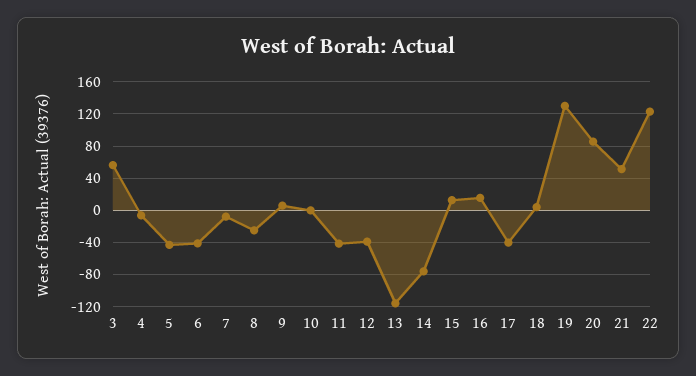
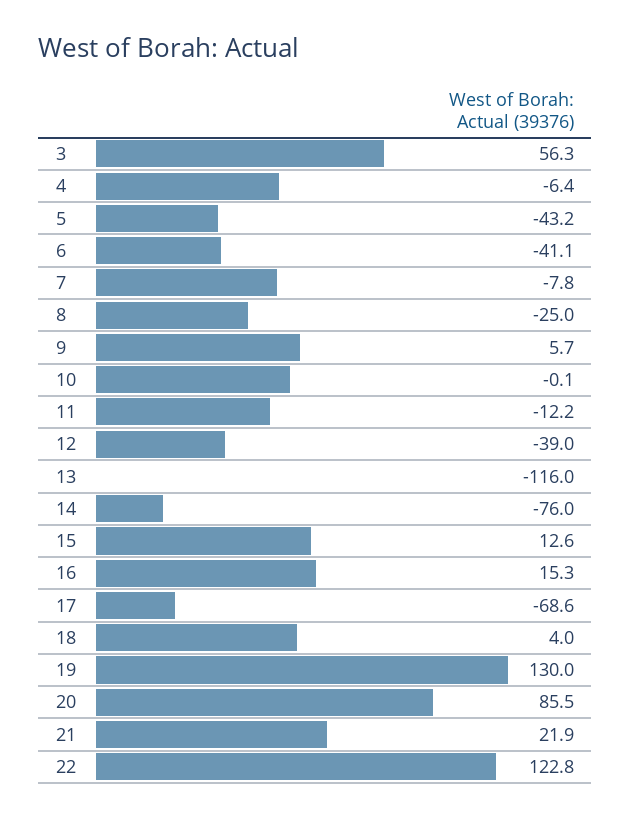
11: -40 -> -12.2
17: -40 -> -68.6
21: 50 -> 21.9

